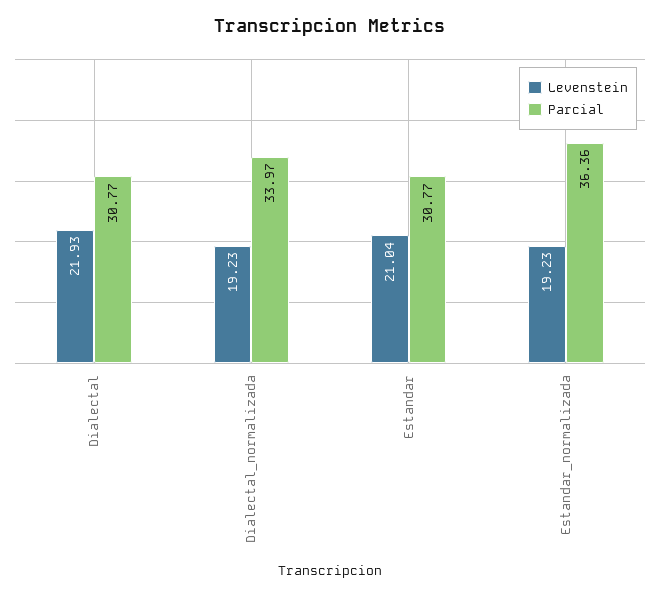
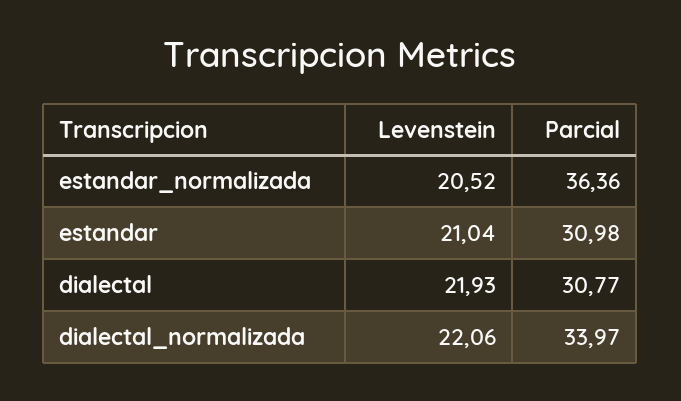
Levenstein, Dialectal_normalizada: 19.23 -> 22.06
Parcial, Estandar: 30.77 -> 30.98
Levenstein, Estandar_normalizada: 19.23 -> 20.52

